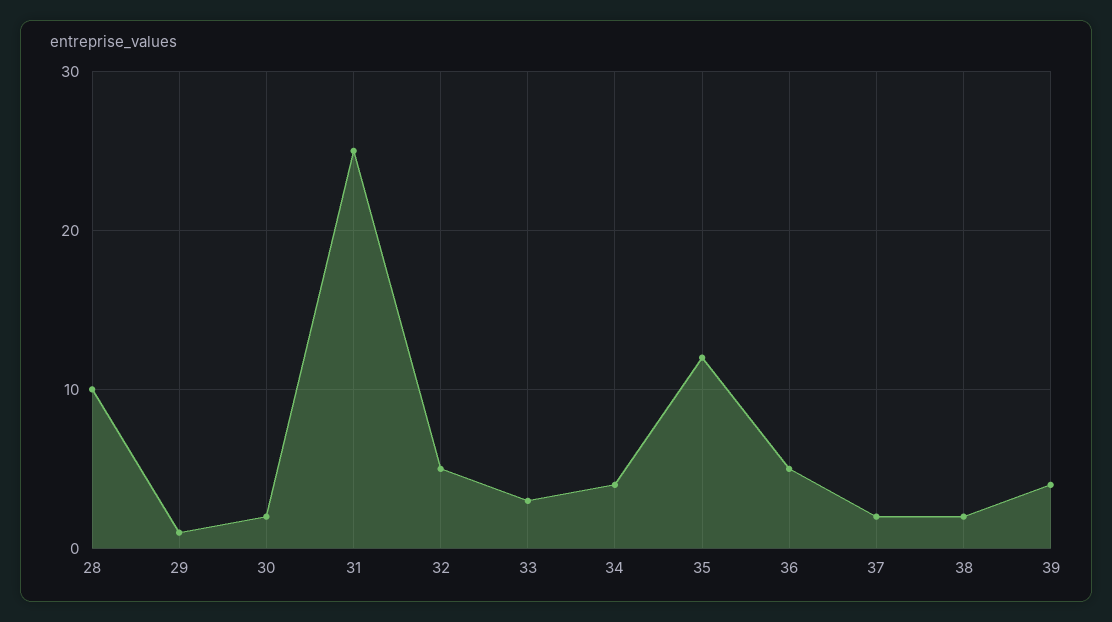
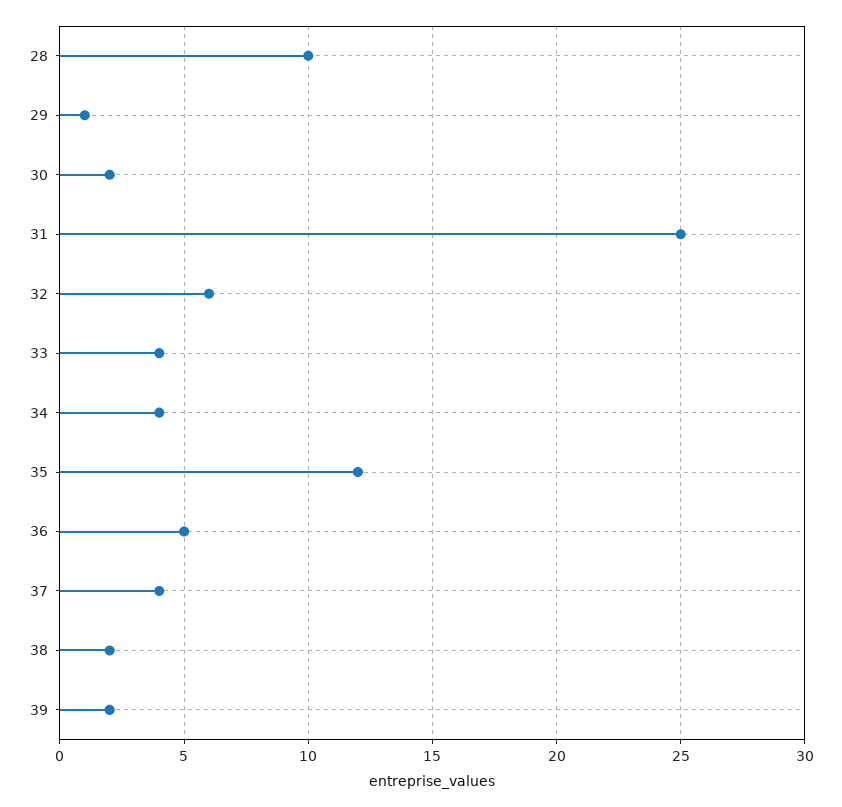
32: 5 -> 6
33: 3 -> 4
37: 2 -> 4
39: 4 -> 2

